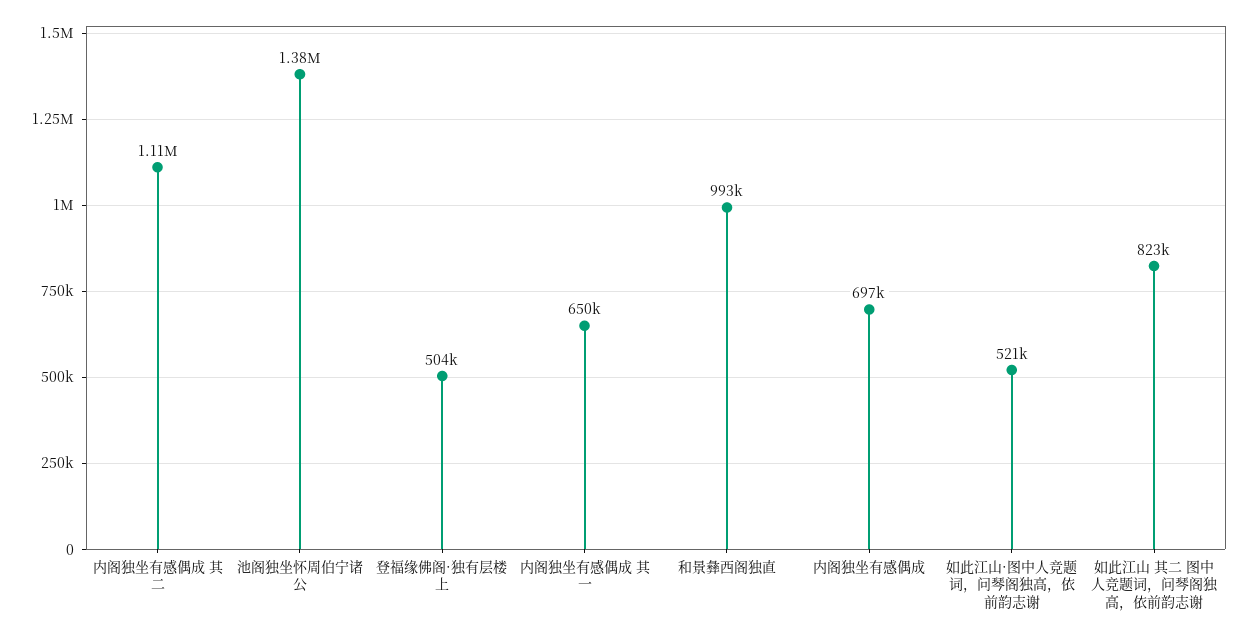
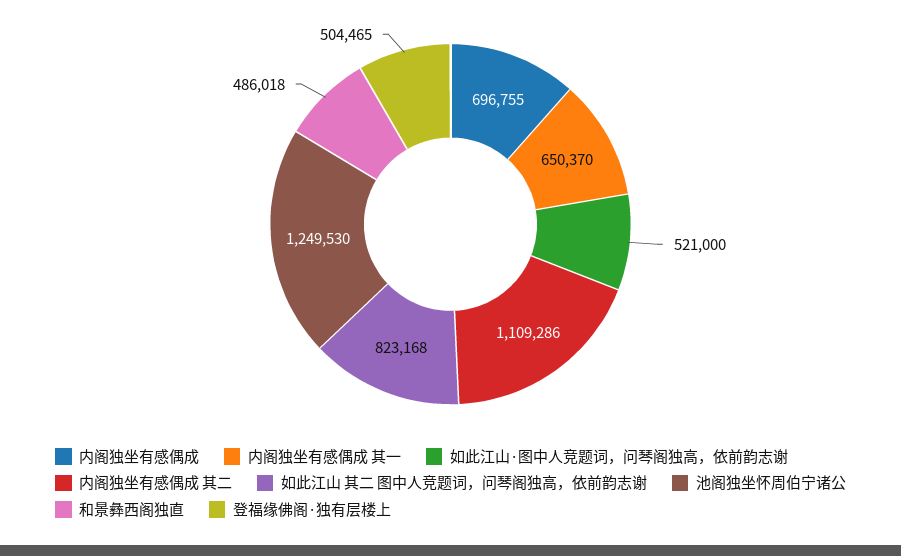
池阁独坐怀周伯宁诸公: 1380000 -> 1249530
和景彝西阁独直: 993000 -> 486018

